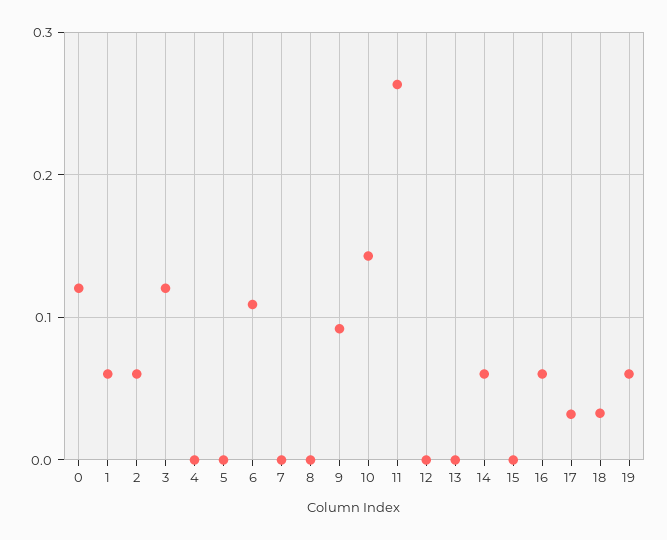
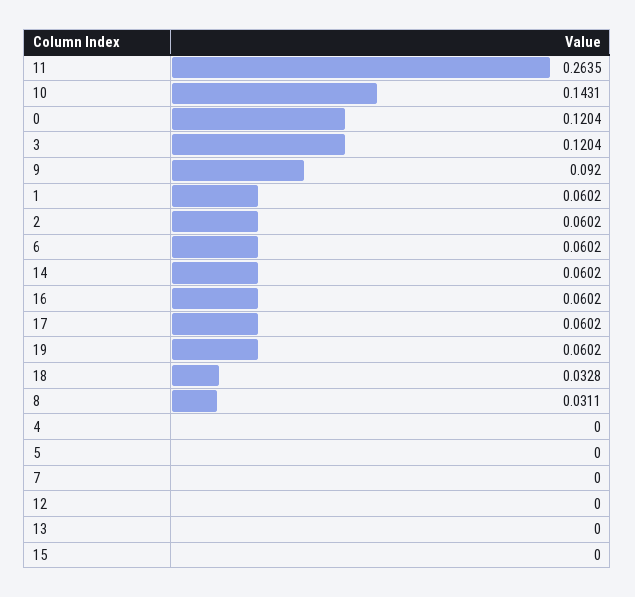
6: 0.11 -> 0.0602
8: 0 -> 0.0311
17: 0.03 -> 0.0602

